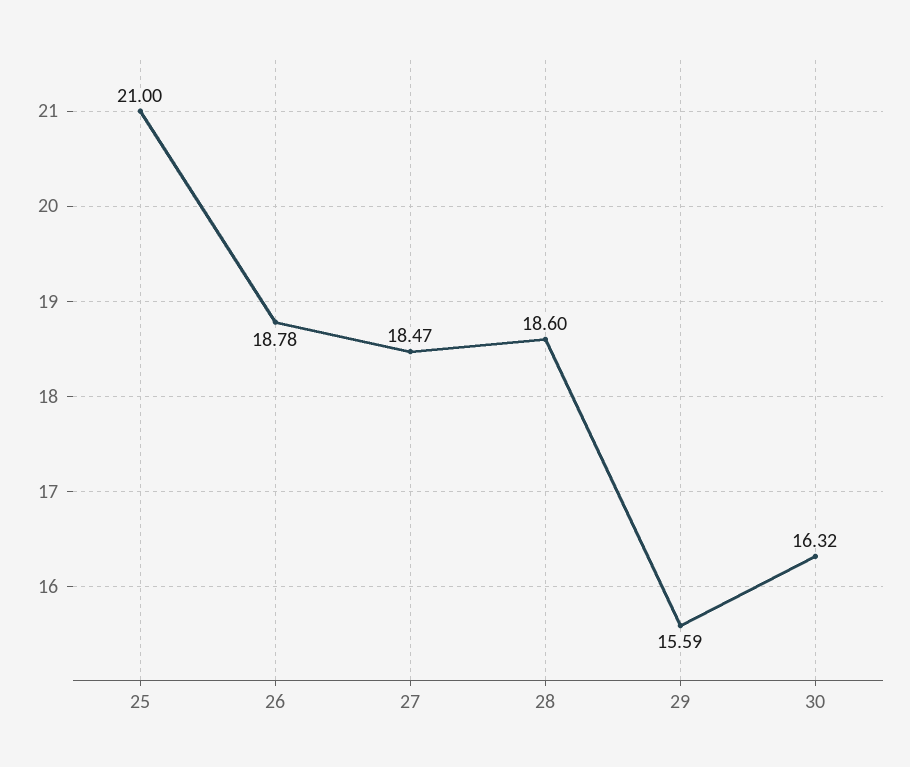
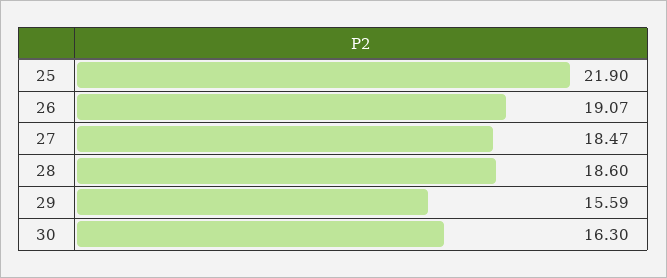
25: 21 -> 21.9
26: 18.78 -> 19.07
30: 16.32 -> 16.3

